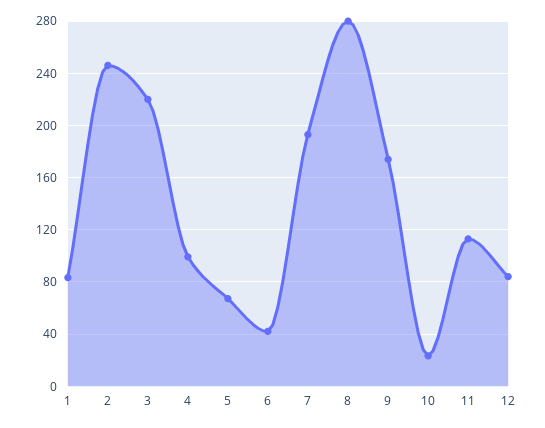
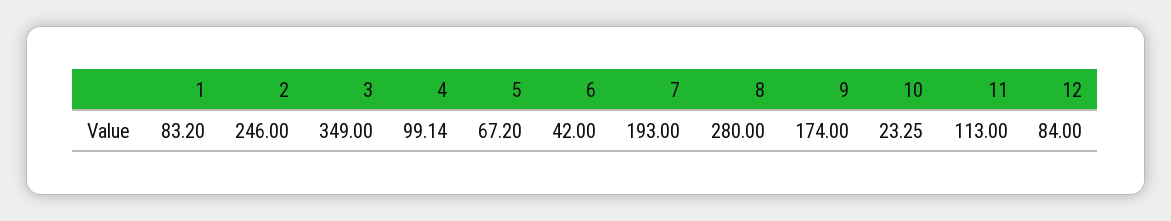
3: 220 -> 349

